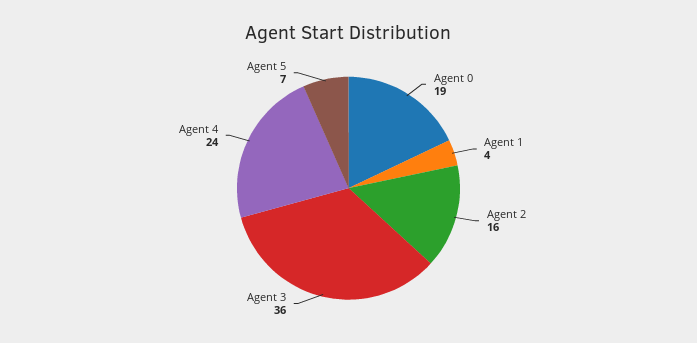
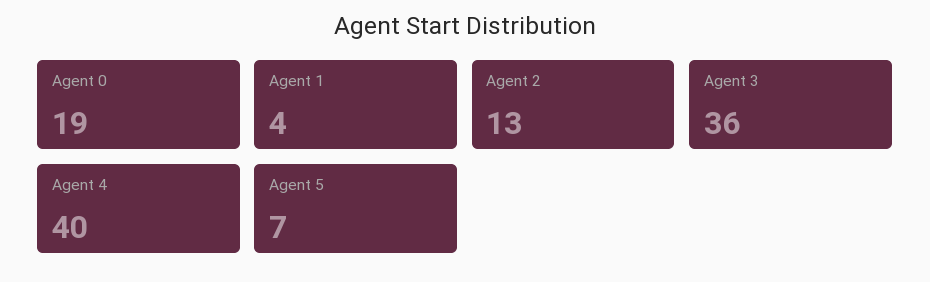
Agent 2: 16 -> 13
Agent 4: 24 -> 40

